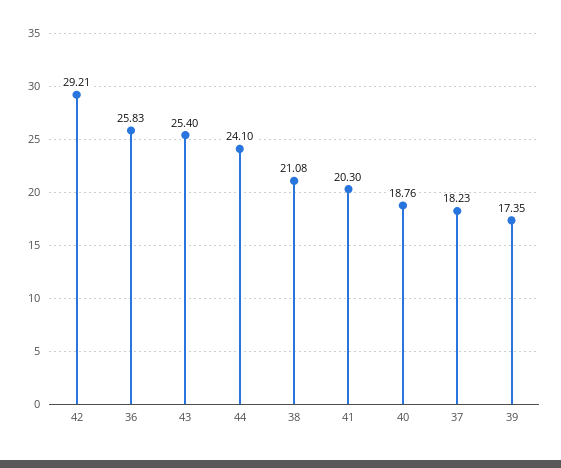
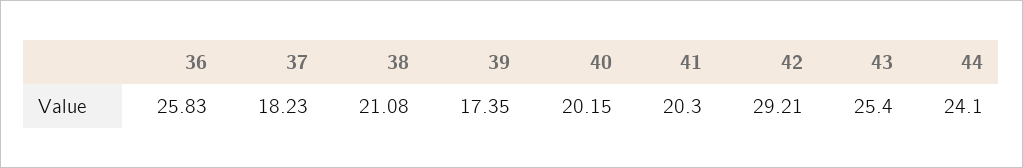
40: 18.76 -> 20.15

